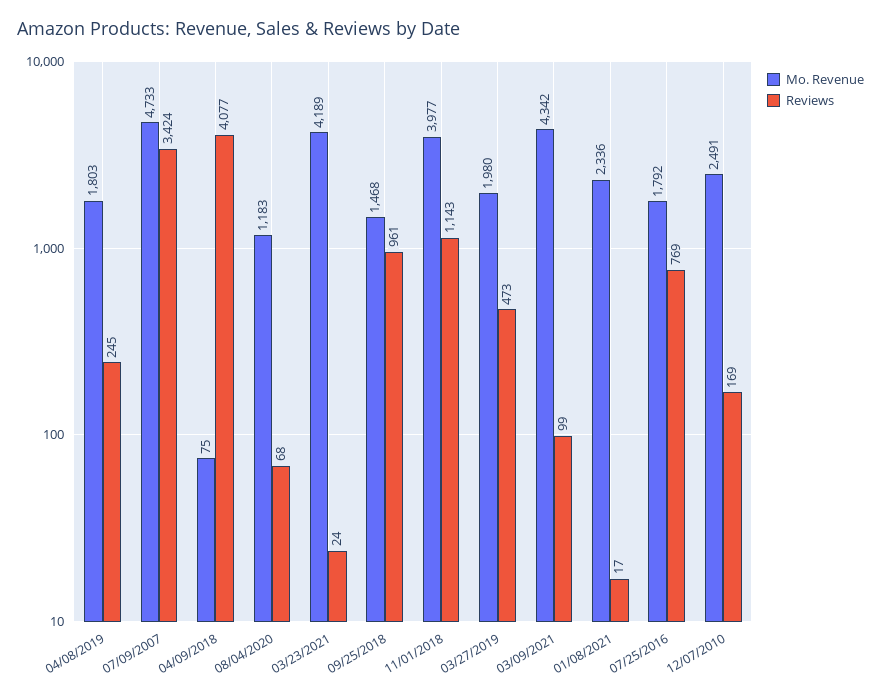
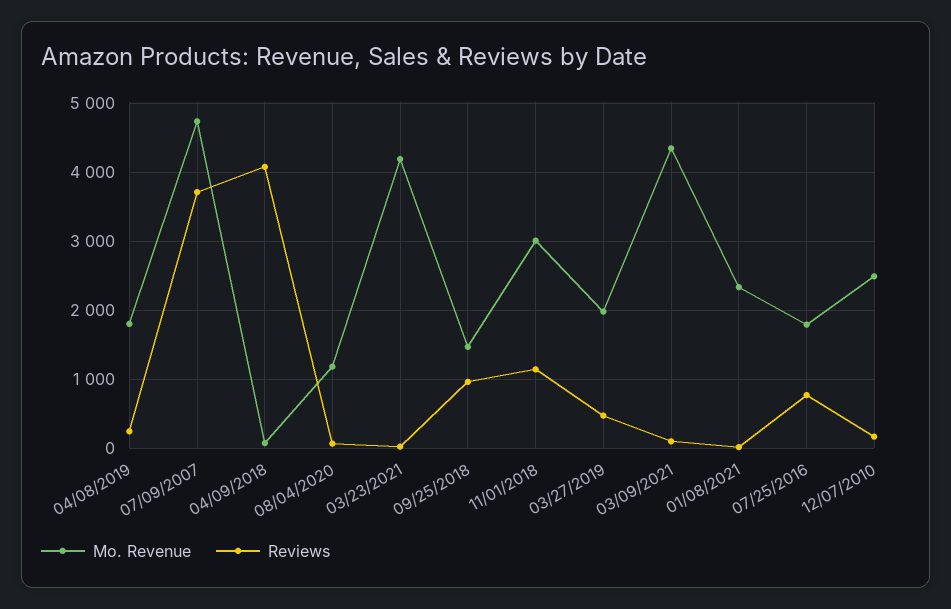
Reviews, 07/09/2007: 3424 -> 3700
Mo. Revenue, 11/01/2018: 3977 -> 3000

